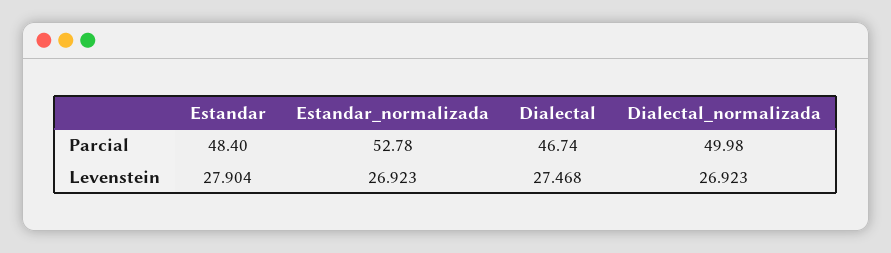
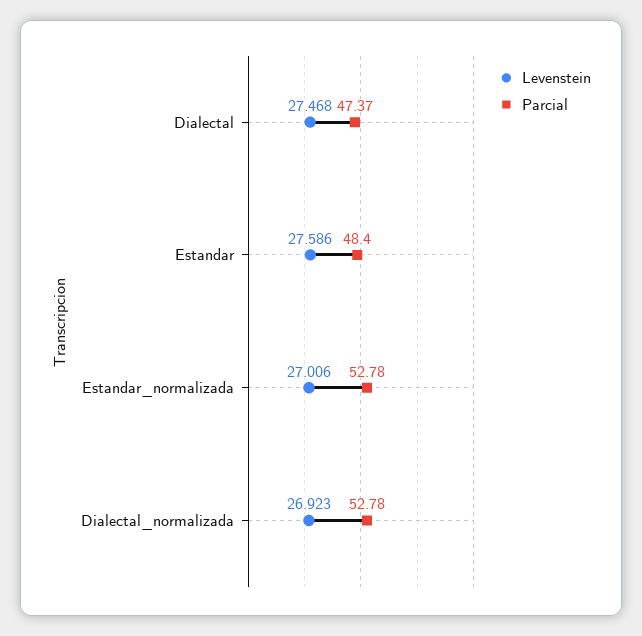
Parcial, Dialectal: 46.74 -> 47.37
Parcial, Dialectal_normalizada: 49.98 -> 52.78
Levenstein, Estandar: 27.904 -> 27.586
Levenstein, Estandar_normalizada: 26.923 -> 27.006

